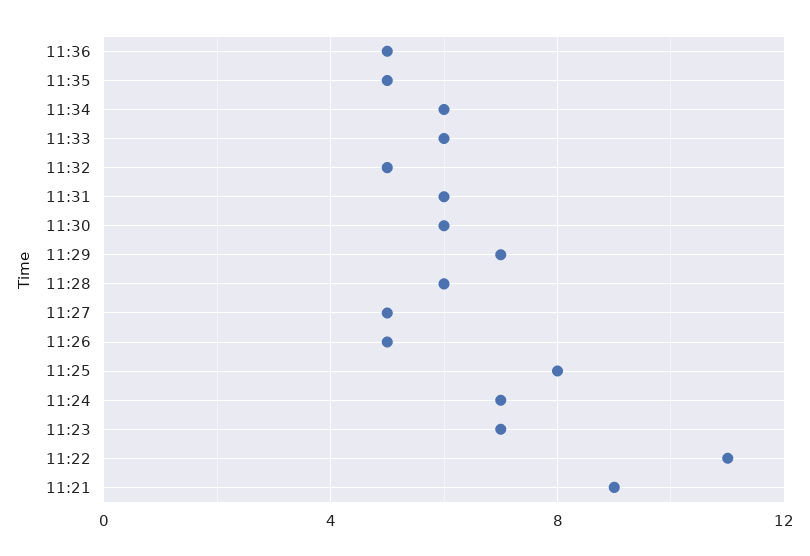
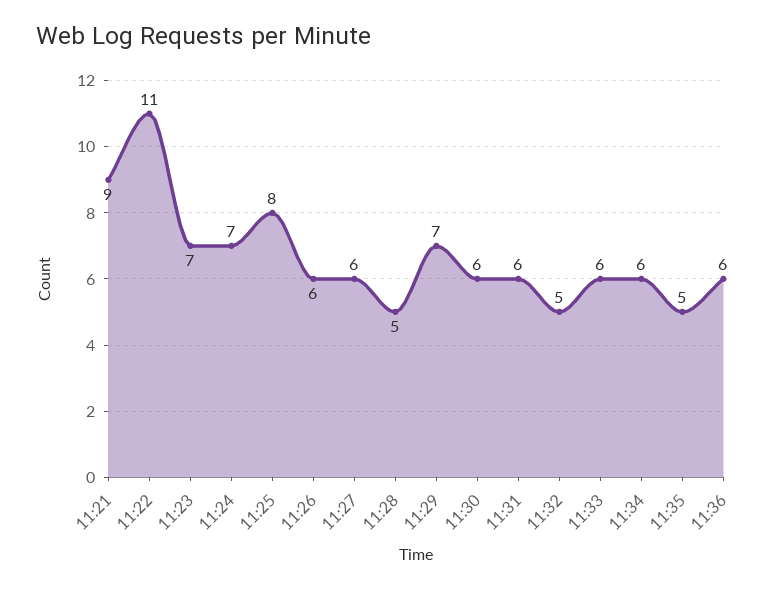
11:36: 5 -> 6
11:28: 6 -> 5
11:27: 5 -> 6
11:26: 5 -> 6

